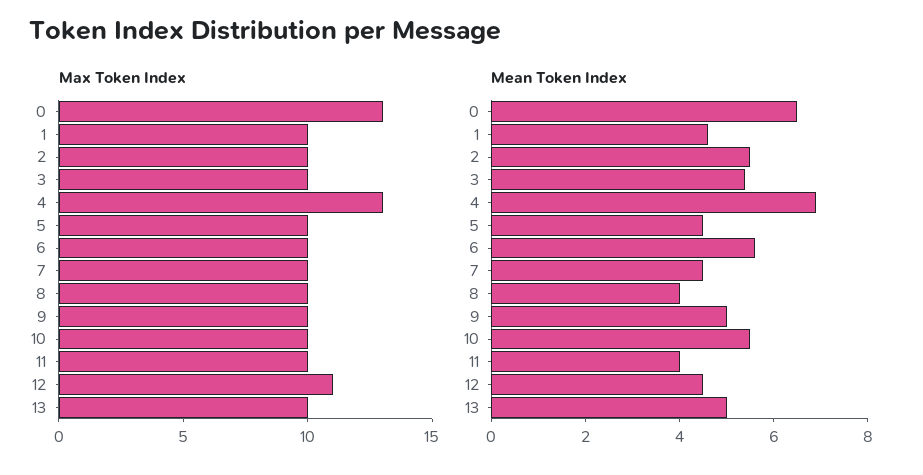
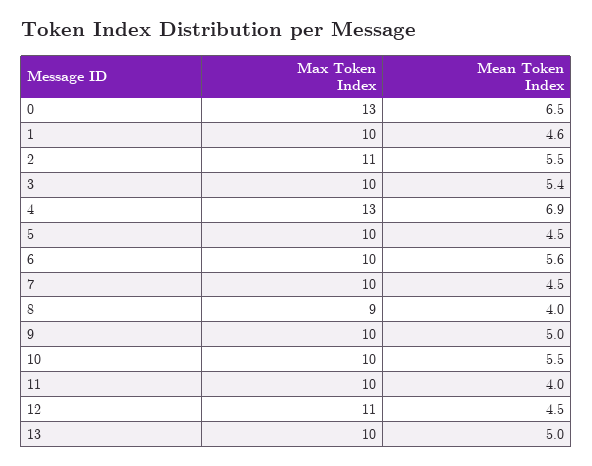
Max Token Index, 2: 10 -> 11
Max Token Index, 8: 10 -> 9

